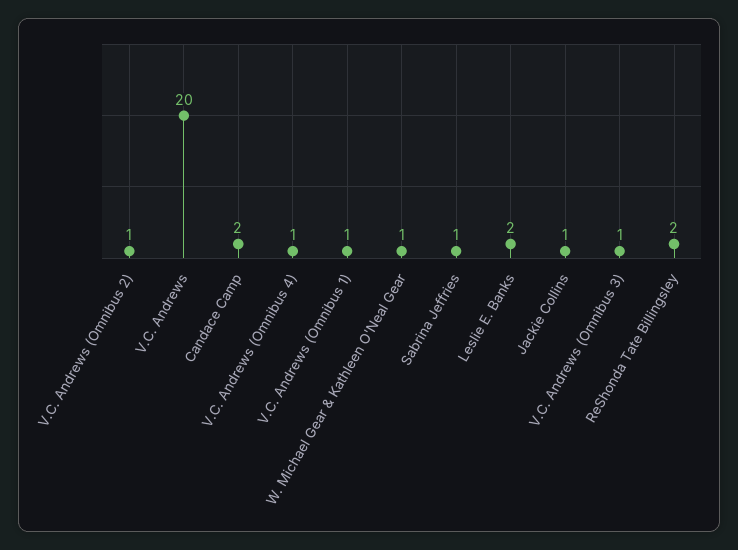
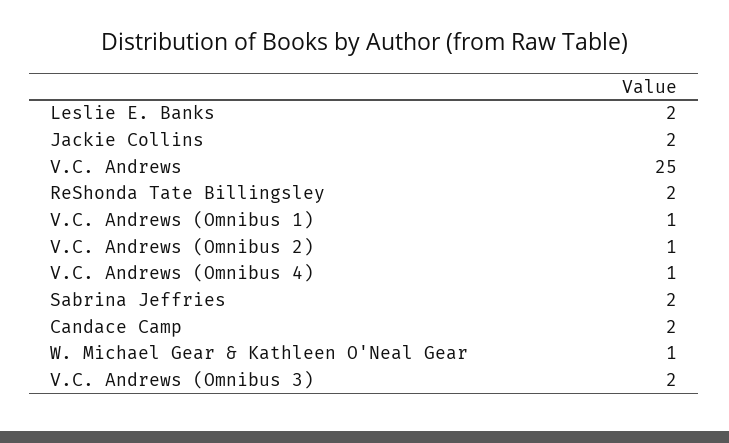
V.C. Andrews: 20 -> 25
Sabrina Jeffries: 1 -> 2
Jackie Collins: 1 -> 2
V.C. Andrews (Omnibus 3): 1 -> 2

